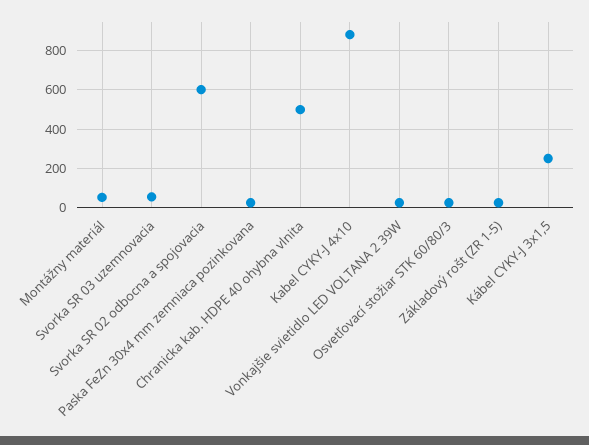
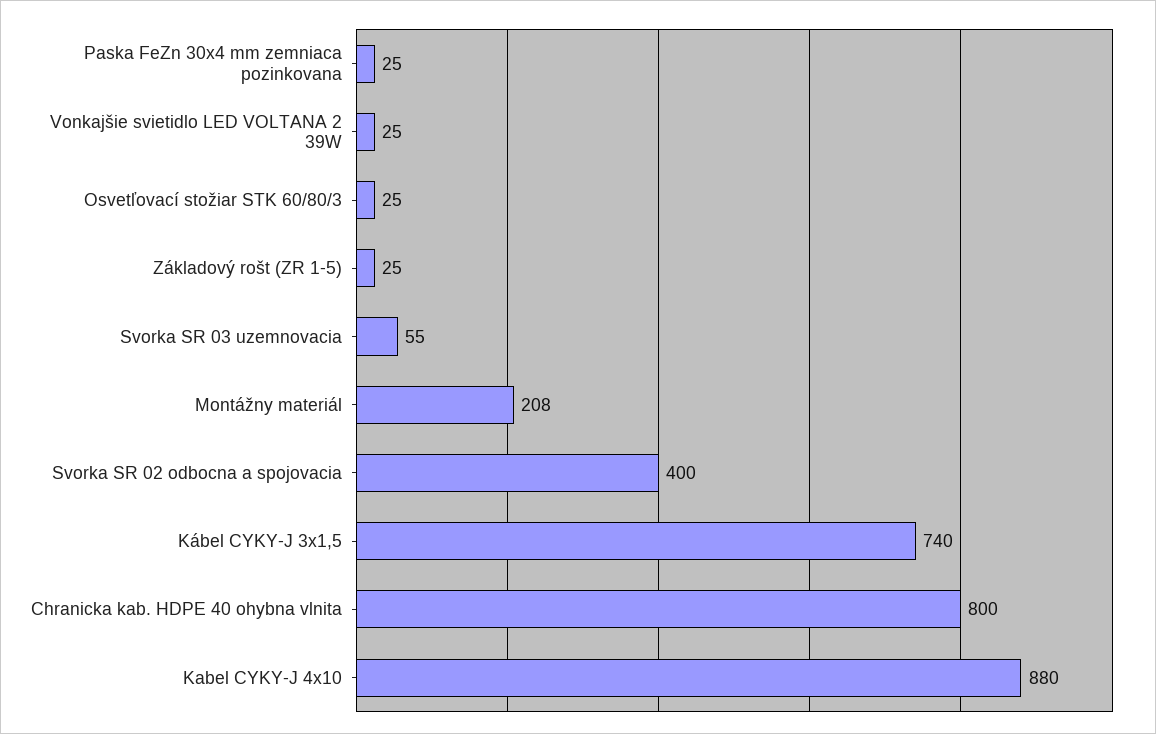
Montážny materiál: 50 -> 208
Svorka SR 02 odbocna a spojovacia: 600 -> 400
Chranicka kab. HDPE 40 ohybna vlnita: 500 -> 800
Kábel CYKY-J 3x1,5: 250 -> 740

